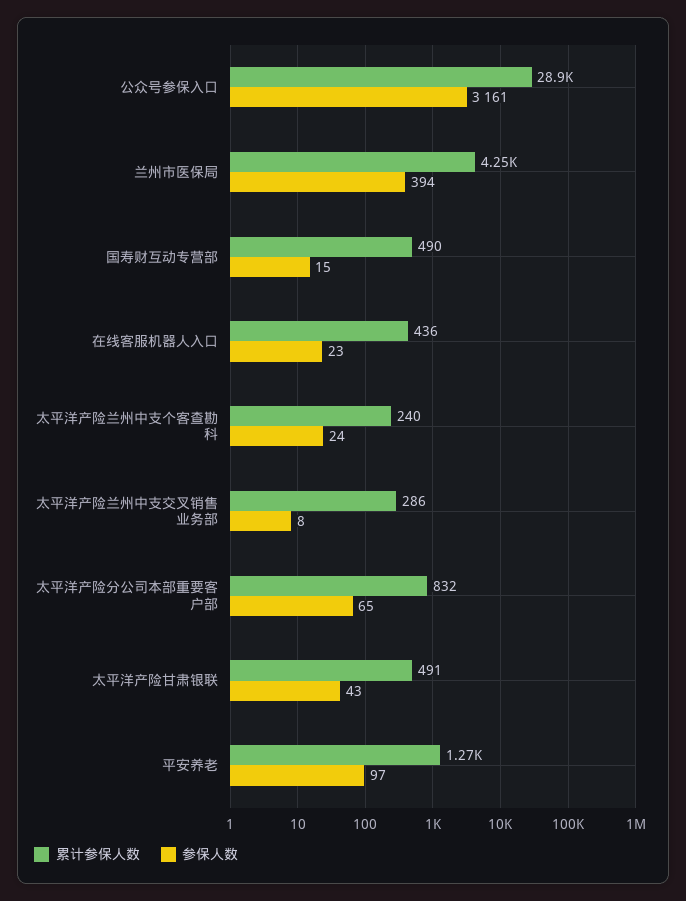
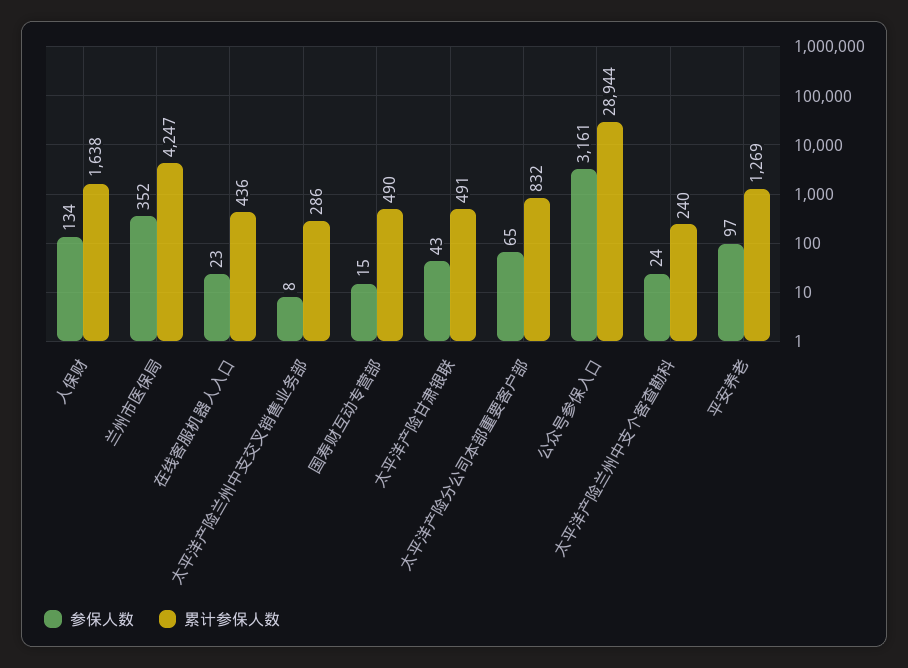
参保人数, 兰州市医保局: 394 -> 352
参保人数, 人保财: none -> 134
累计参保人数, 人保财: none -> 1638

